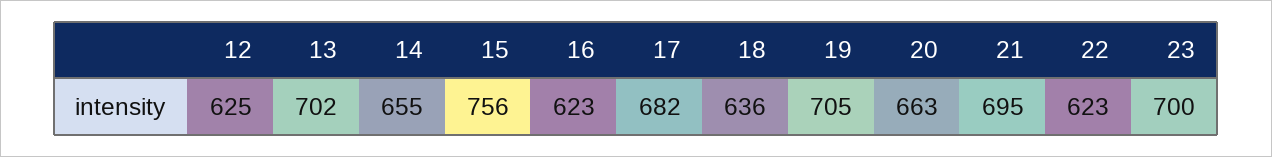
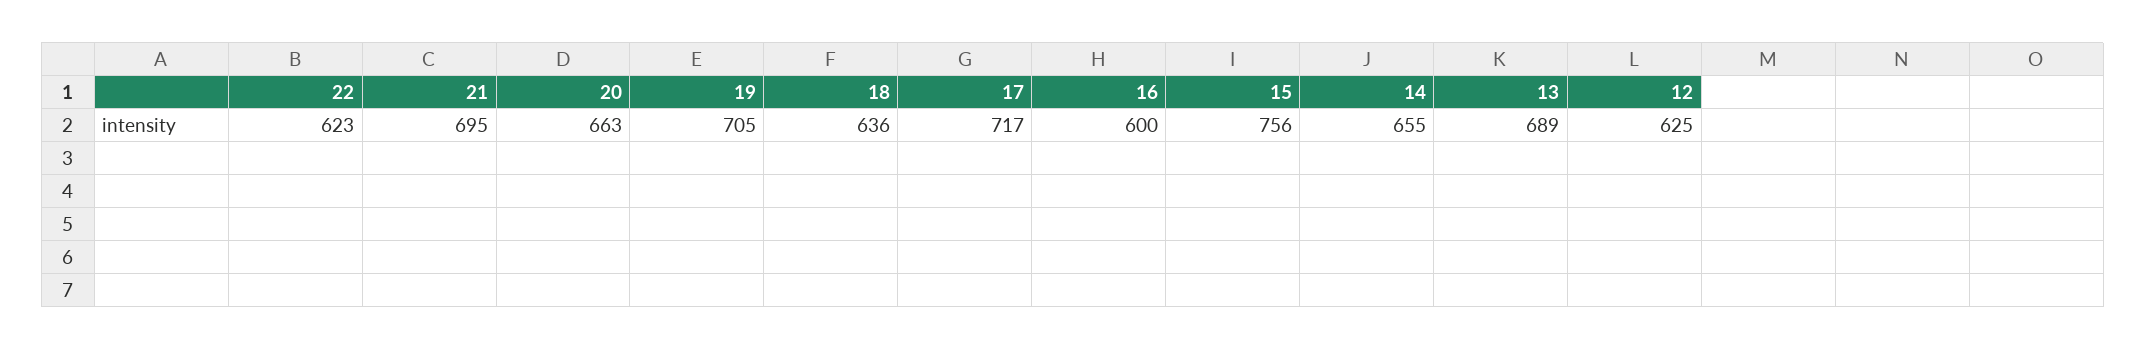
13: 702 -> 689
16: 623 -> 600
17: 682 -> 717
23: 700 -> none

